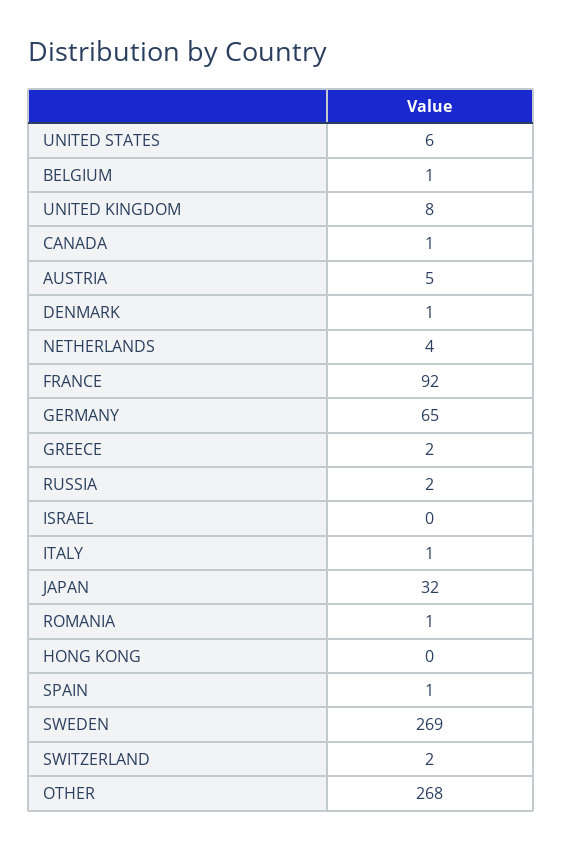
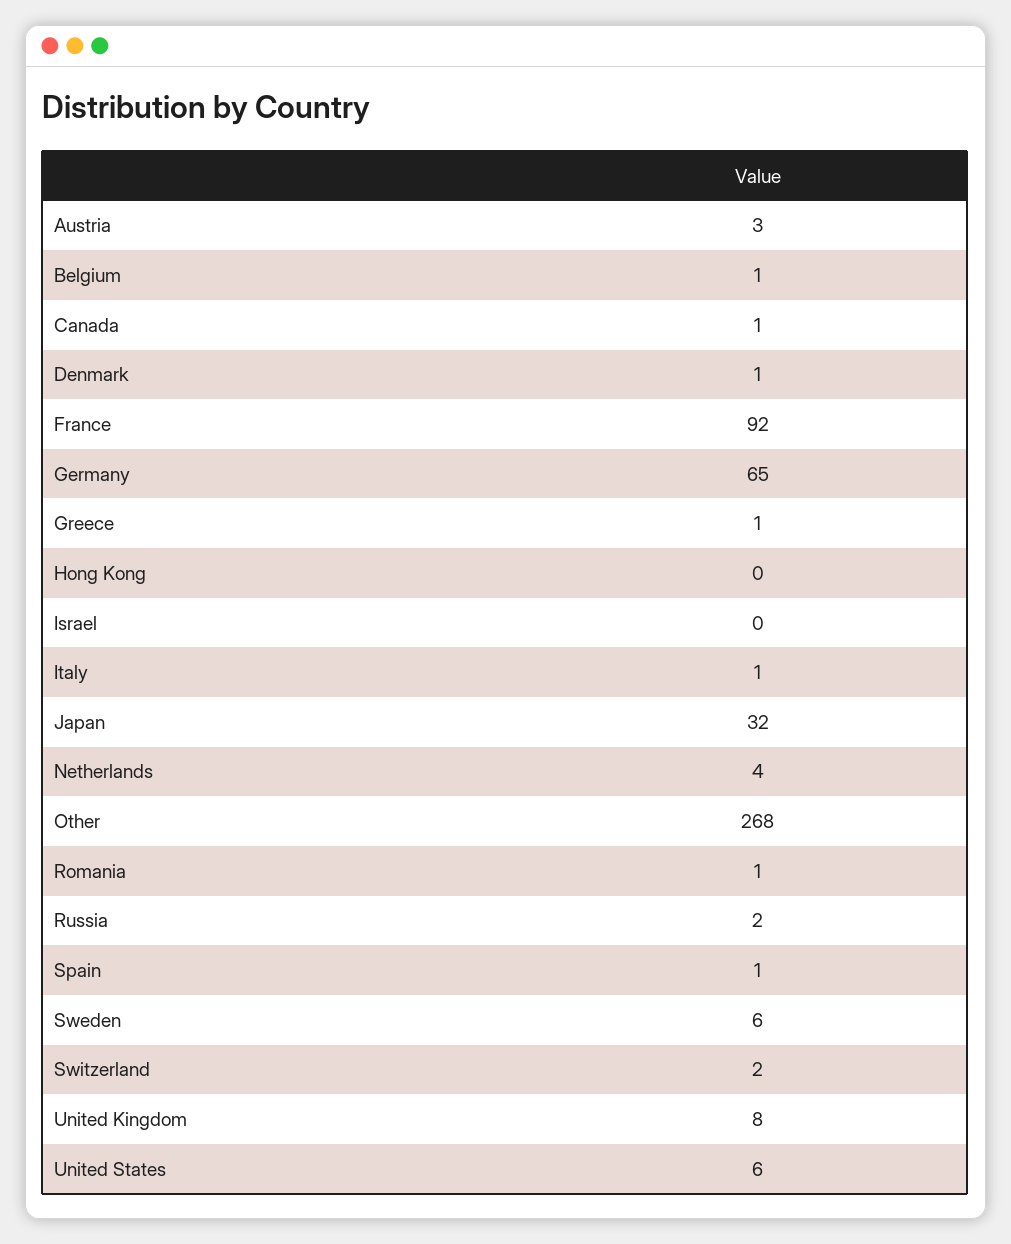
AUSTRIA: 5 -> 3
GREECE: 2 -> 1
SWEDEN: 269 -> 6

